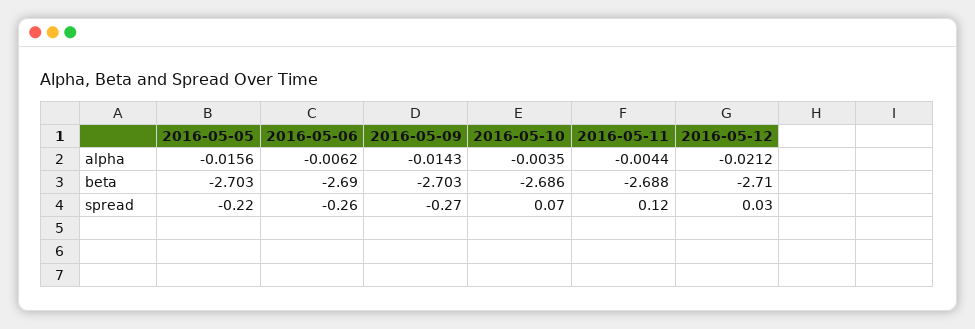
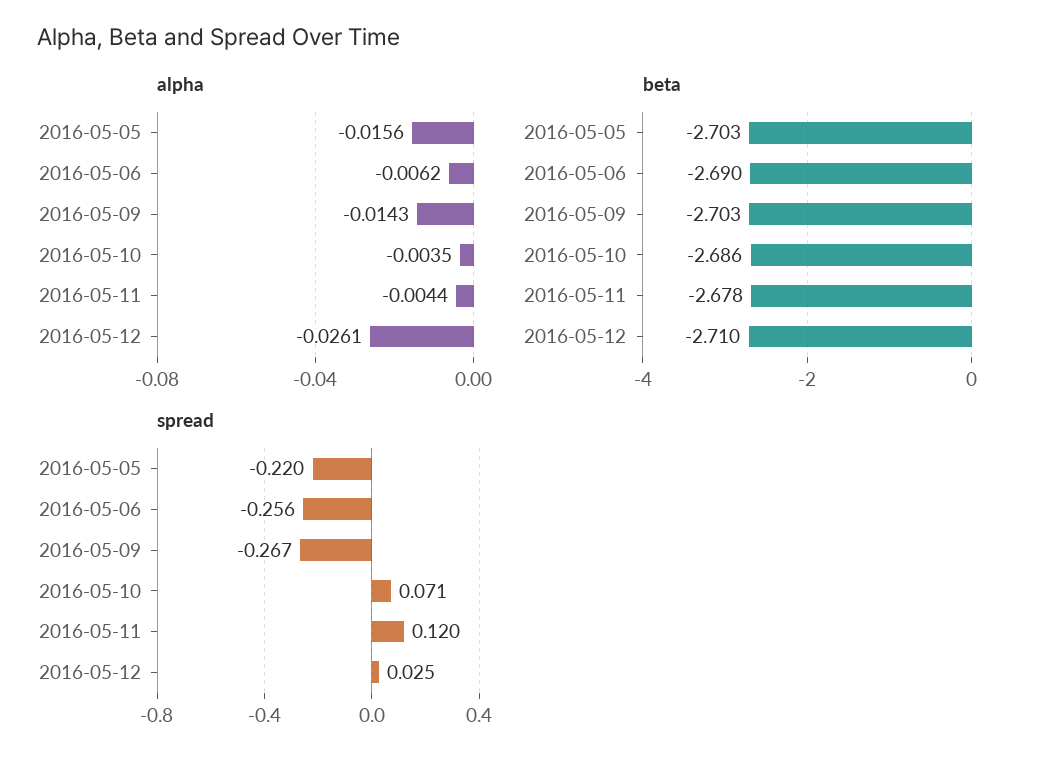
alpha, 2016-05-12: -0.0212 -> -0.0261
beta, 2016-05-11: -2.688 -> -2.678

